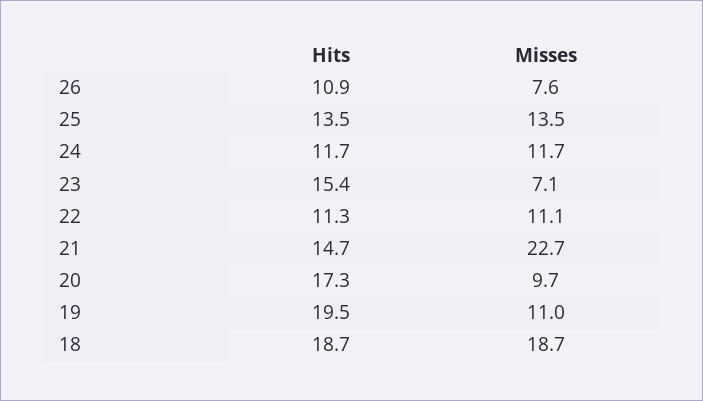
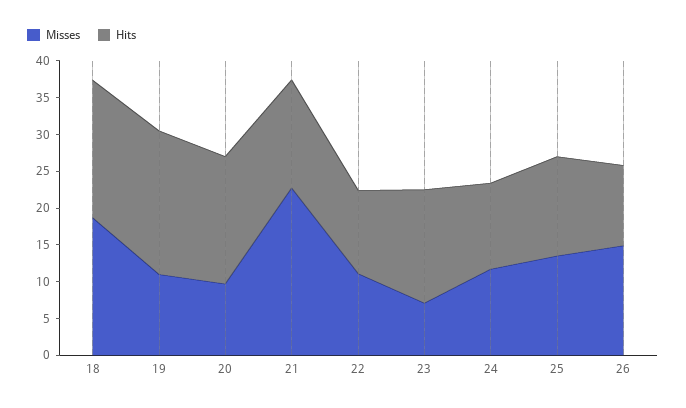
Misses, 26: 7.6 -> 15

